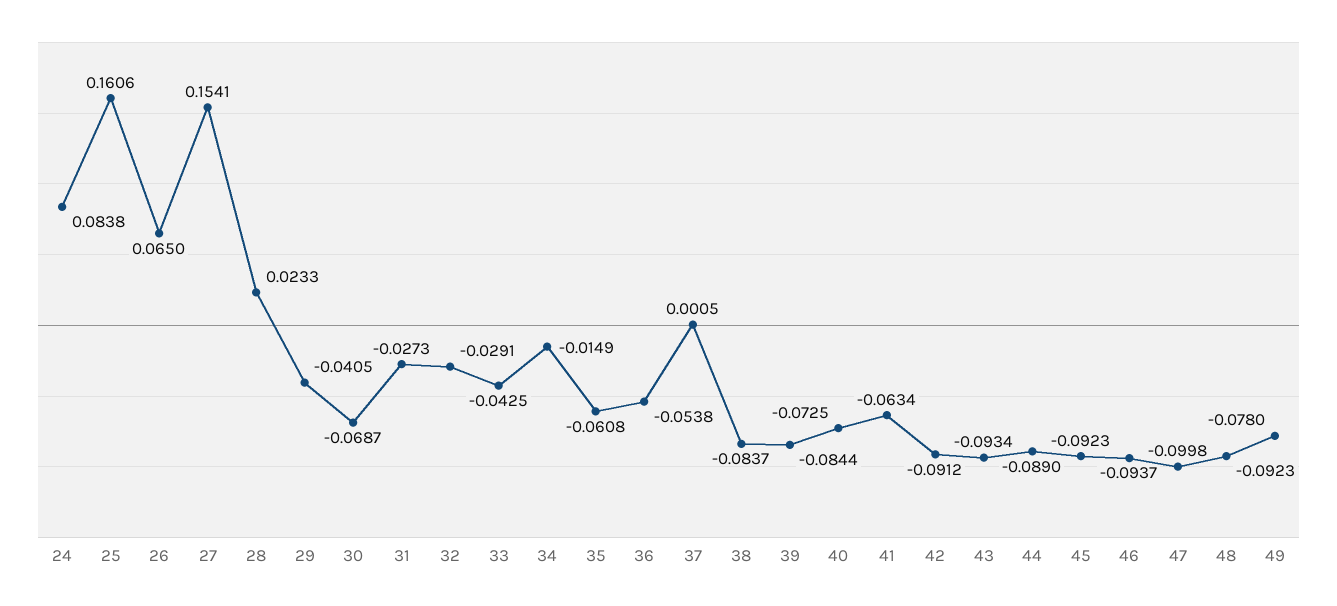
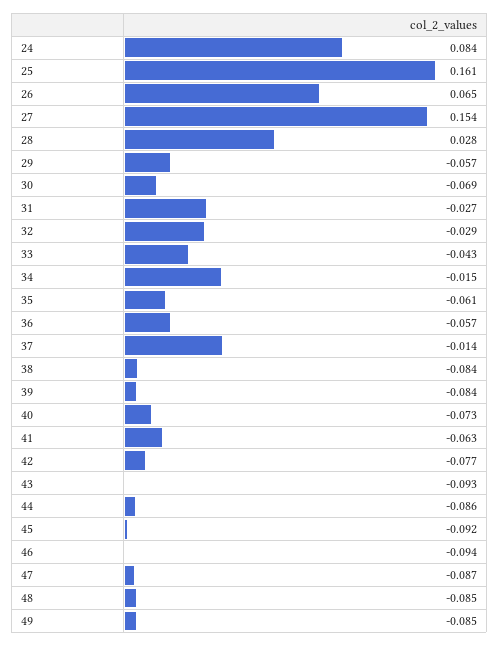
28: 0.0233 -> 0.028
29: -0.0405 -> -0.057
36: -0.0538 -> -0.057
37: 0.0005 -> -0.014
42: -0.0912 -> -0.077
44: -0.089 -> -0.086
47: -0.0998 -> -0.087
48: -0.0923 -> -0.085
49: -0.078 -> -0.085

